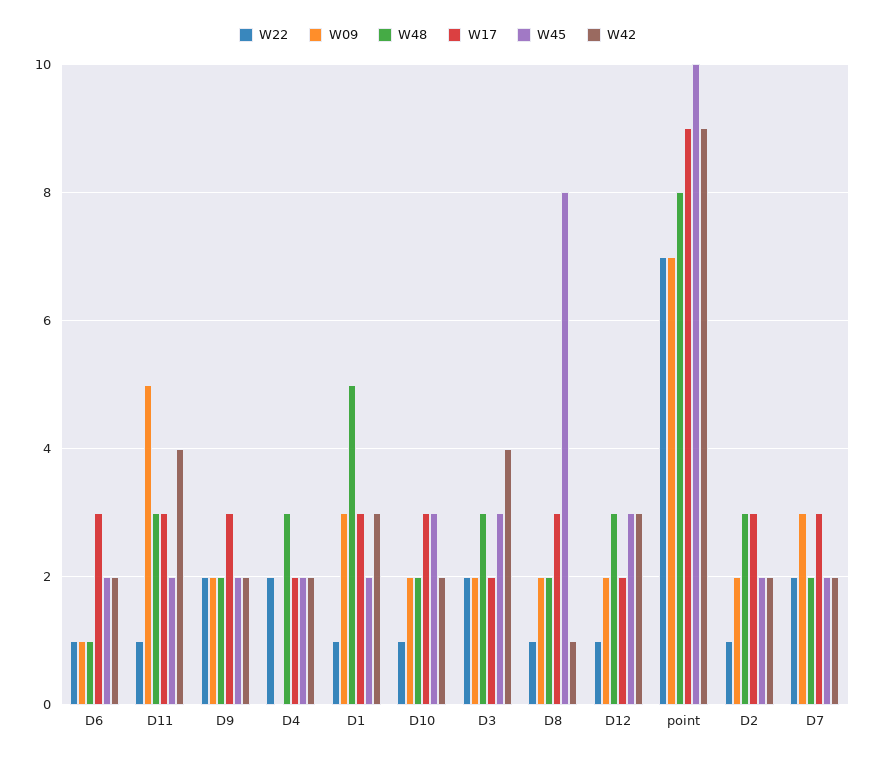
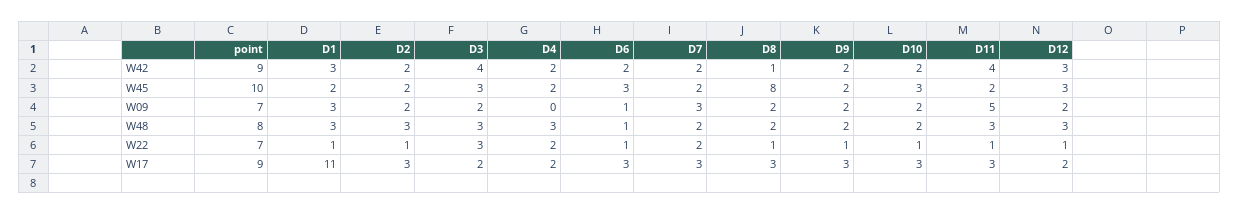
W45, D6: 2 -> 3
W22, D9: 2 -> 1
W48, D1: 5 -> 3
W17, D1: 3 -> 11
W22, D3: 2 -> 3

